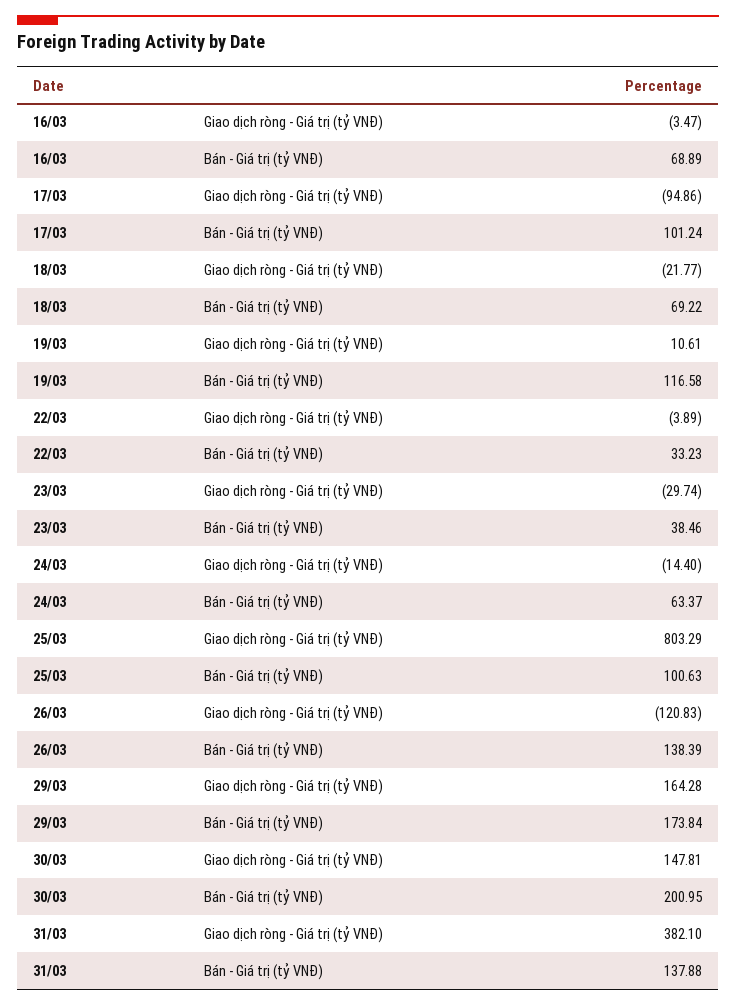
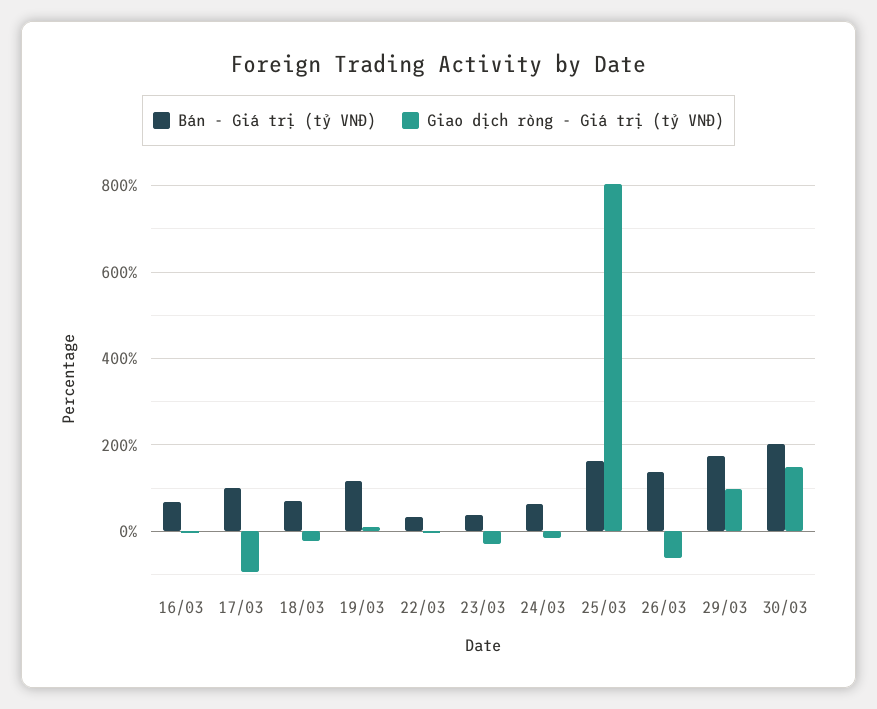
Bán - Giá trị (tỷ VNĐ), 25/03: 100.63 -> 160
Giao dịch ròng - Giá trị (tỷ VNĐ), 26/03: -120.83 -> -60
Giao dịch ròng - Giá trị (tỷ VNĐ), 29/03: 164.28 -> 100
Giao dịch ròng - Giá trị (tỷ VNĐ), 31/03: 382.1 -> none
Bán - Giá trị (tỷ VNĐ), 31/03: 137.88 -> none

